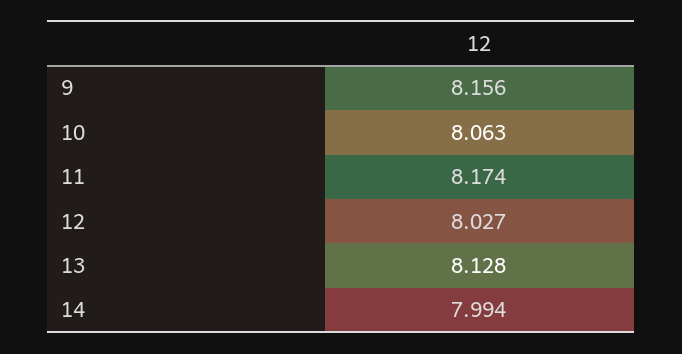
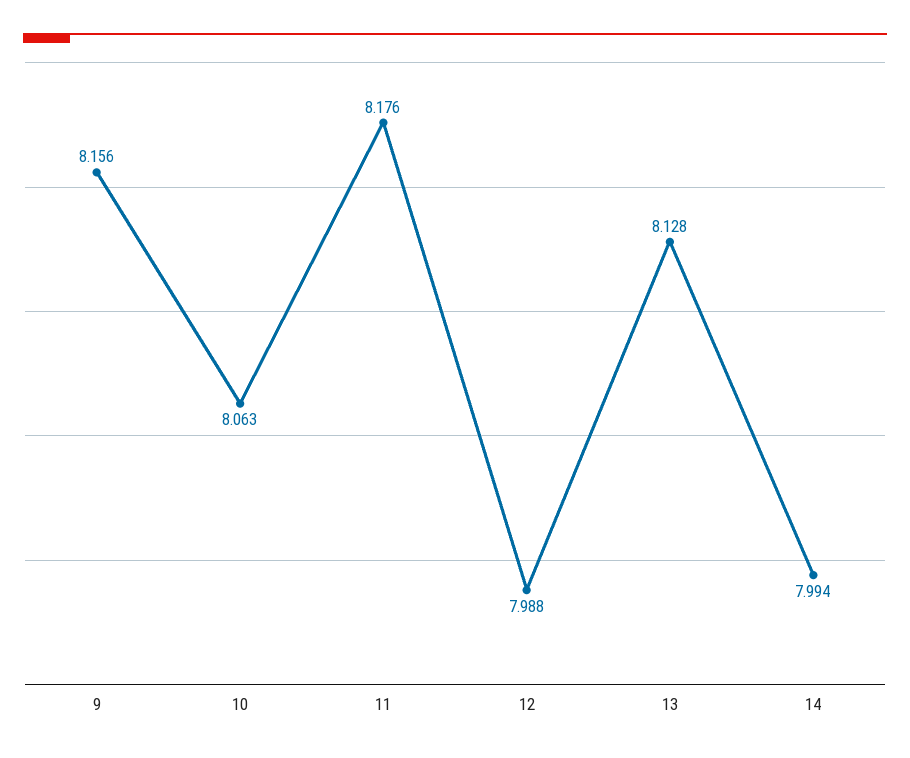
11: 8.174 -> 8.176
12: 8.027 -> 7.988

